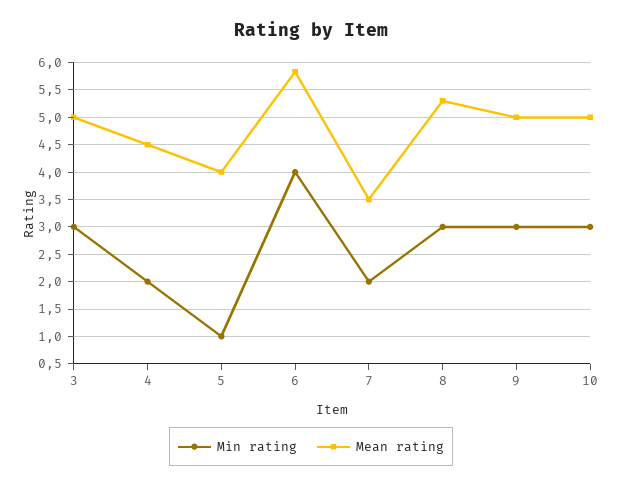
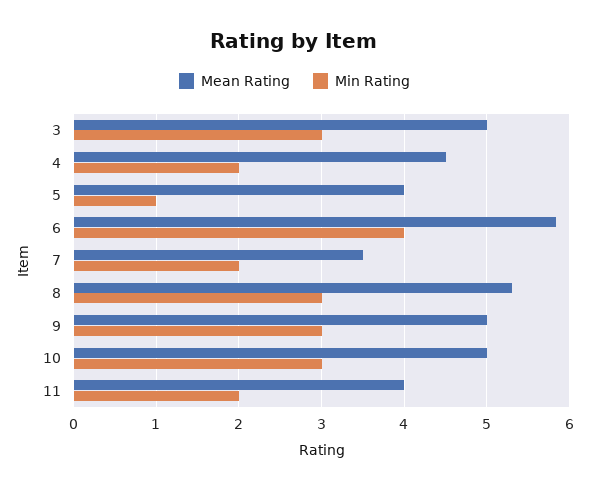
Mean rating, 11: none -> 4
Min rating, 11: none -> 2

